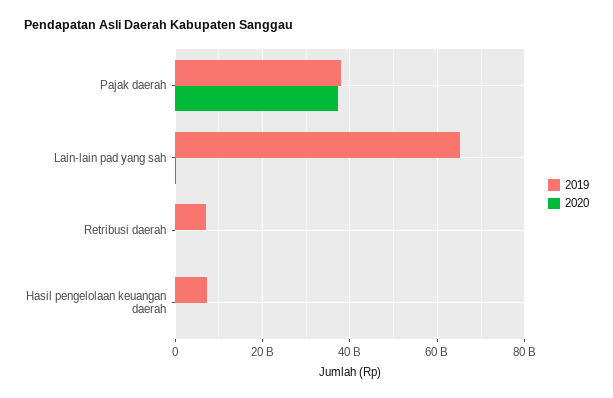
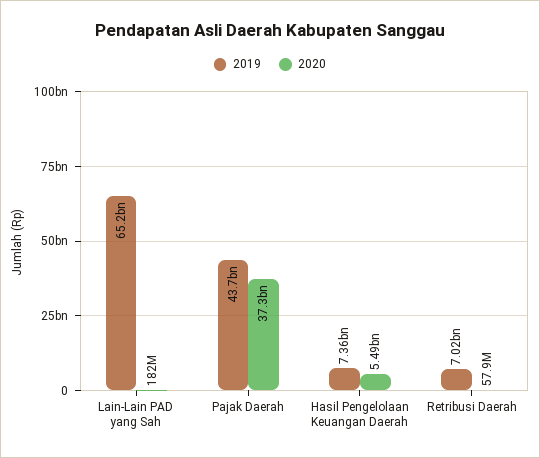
2019, Pajak daerah: 38000000000 -> 43700000000
2020, Hasil pengelolaan keuangan daerah: 0 -> 5490000000

